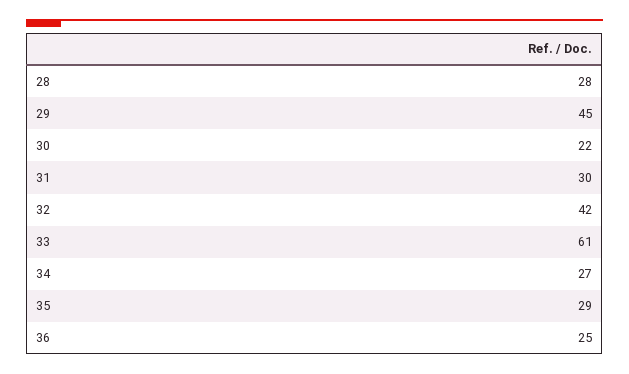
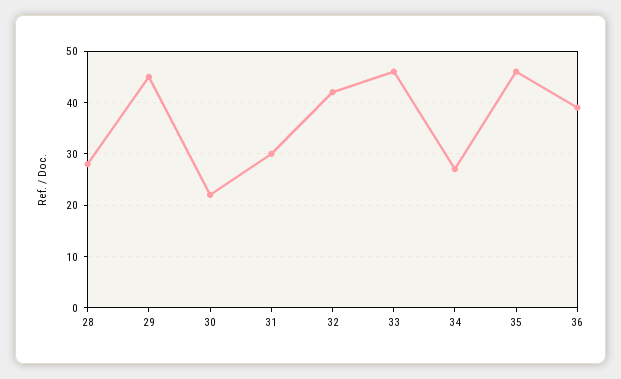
33: 61 -> 45
35: 29 -> 45
36: 25 -> 40

